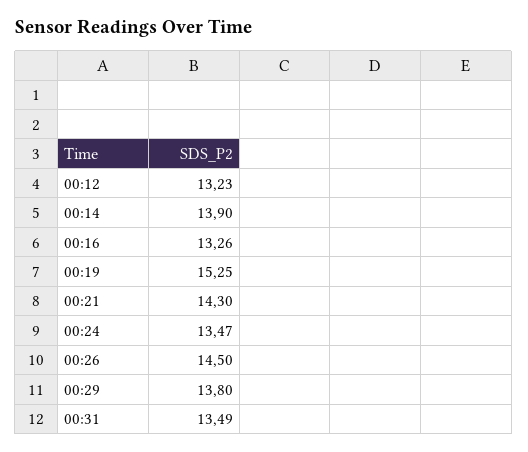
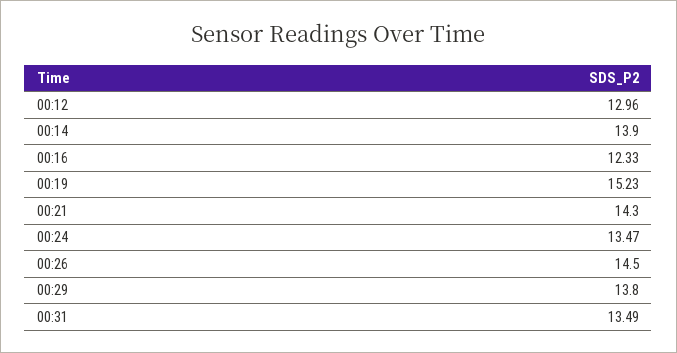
00:12: 13.23 -> 12.96
00:16: 13.26 -> 12.33
00:19: 15.25 -> 15.23

